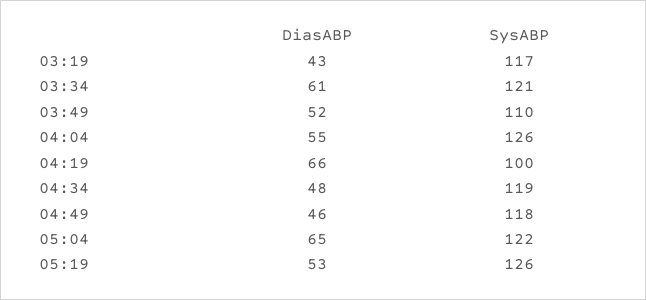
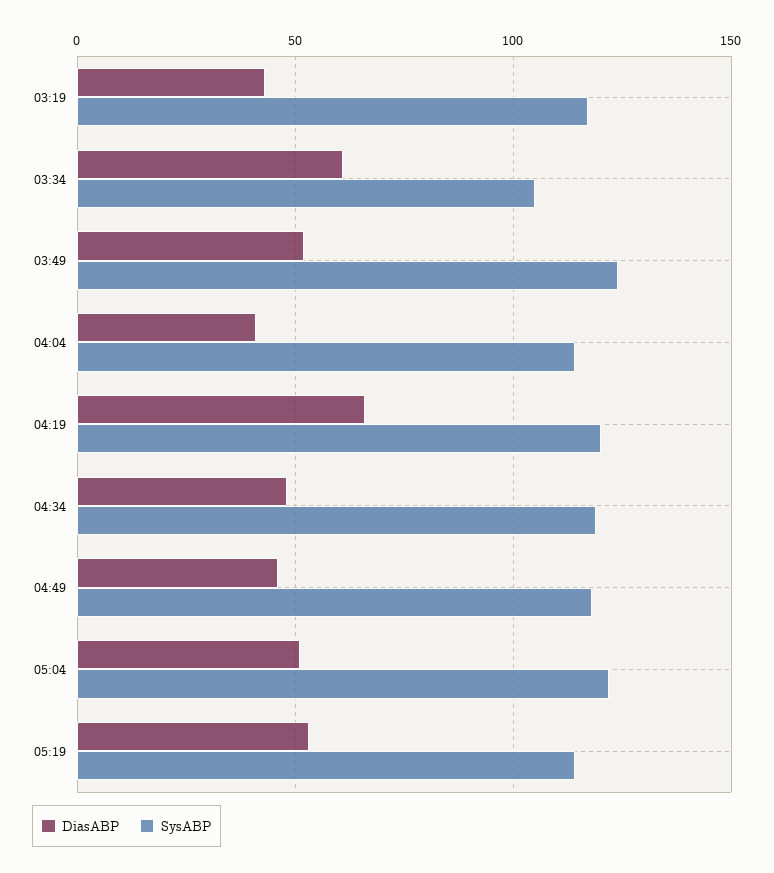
SysABP, 03:34: 121 -> 105
SysABP, 03:49: 110 -> 125
DiasABP, 04:04: 55 -> 40
SysABP, 04:04: 126 -> 115
SysABP, 04:19: 100 -> 120
DiasABP, 05:04: 65 -> 50
SysABP, 05:19: 126 -> 115

